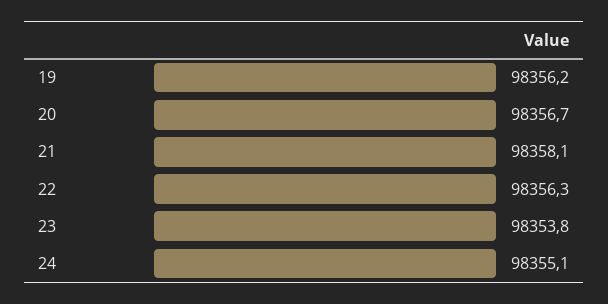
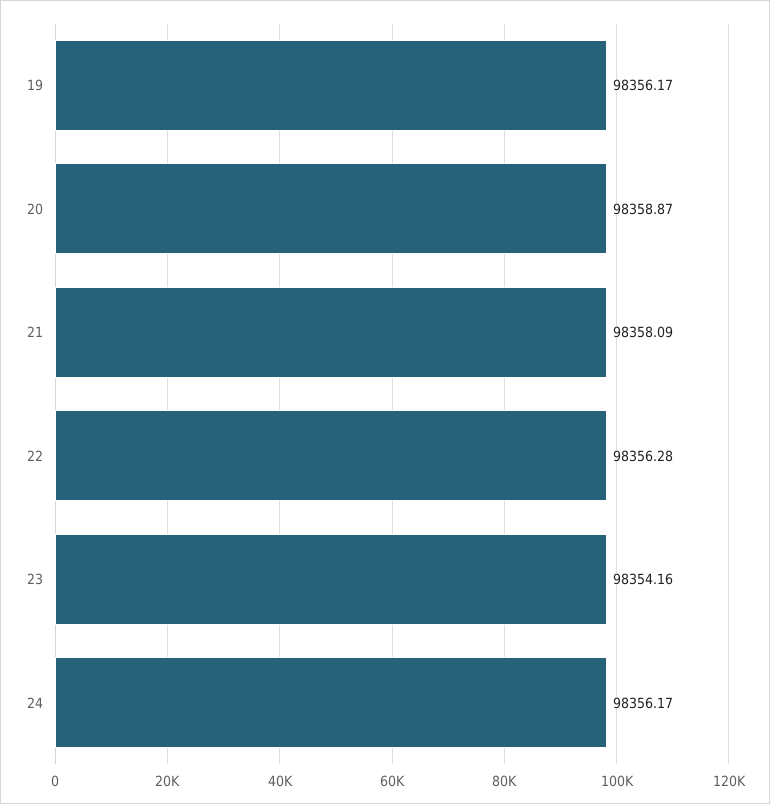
20: 98356.7 -> 98358.87
23: 98353.8 -> 98354.16
24: 98355.1 -> 98356.17

